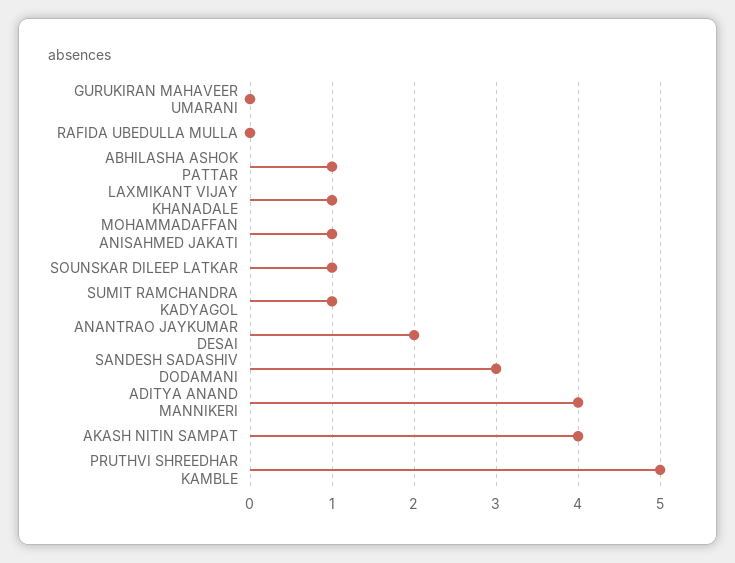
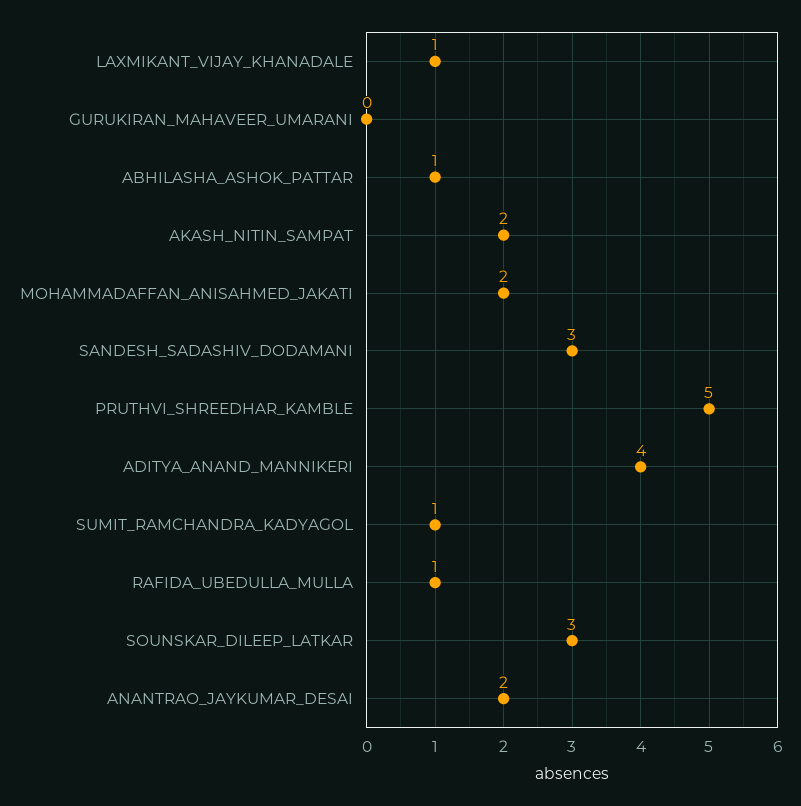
RAFIDA UBEDULLA MULLA: 0 -> 1
MOHAMMADAFFAN ANISAHMED JAKATI: 1 -> 2
SOUNSKAR DILEEP LATKAR: 1 -> 3
AKASH NITIN SAMPAT: 4 -> 2

